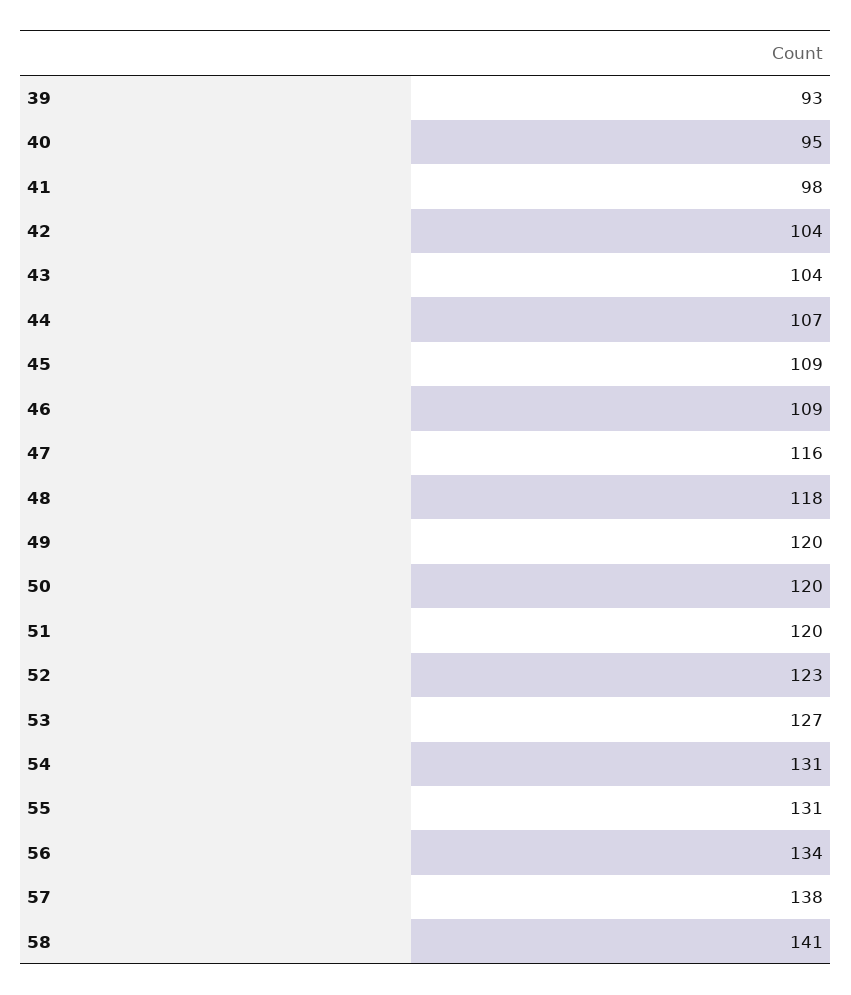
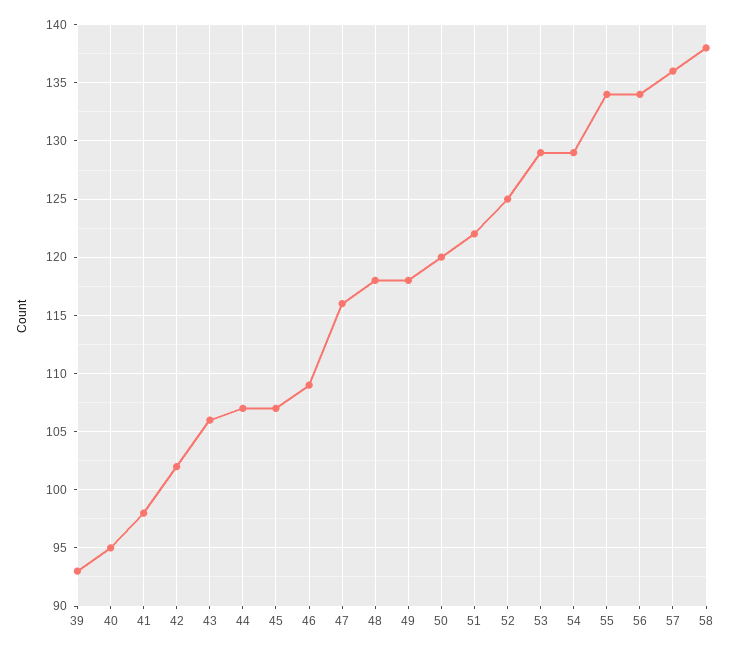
42: 104 -> 102
43: 104 -> 106
45: 109 -> 107
49: 120 -> 118
51: 120 -> 122
52: 123 -> 125
53: 127 -> 129
54: 131 -> 129
55: 131 -> 134
57: 138 -> 136
58: 141 -> 138

